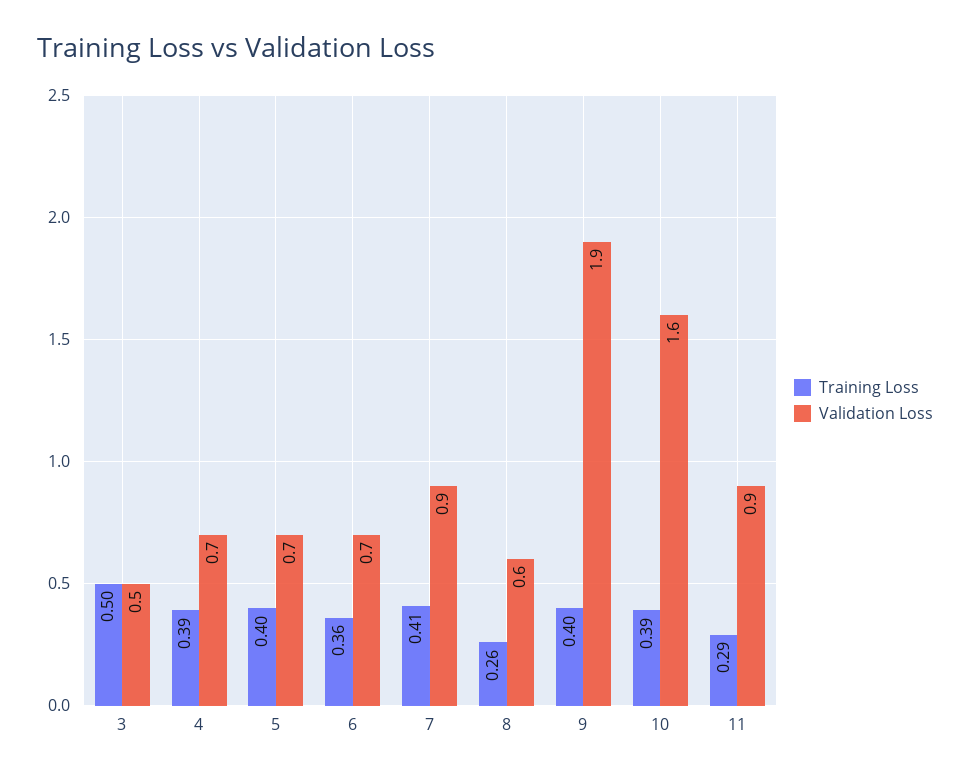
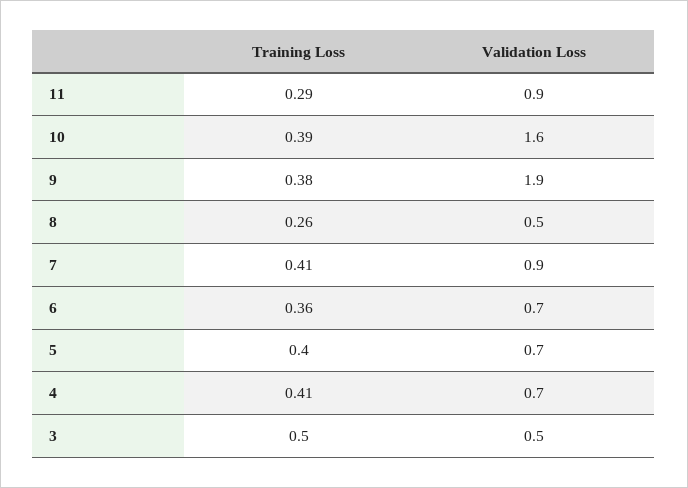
Training Loss, 4: 0.39 -> 0.41
Validation Loss, 8: 0.6 -> 0.5
Training Loss, 9: 0.4 -> 0.38

